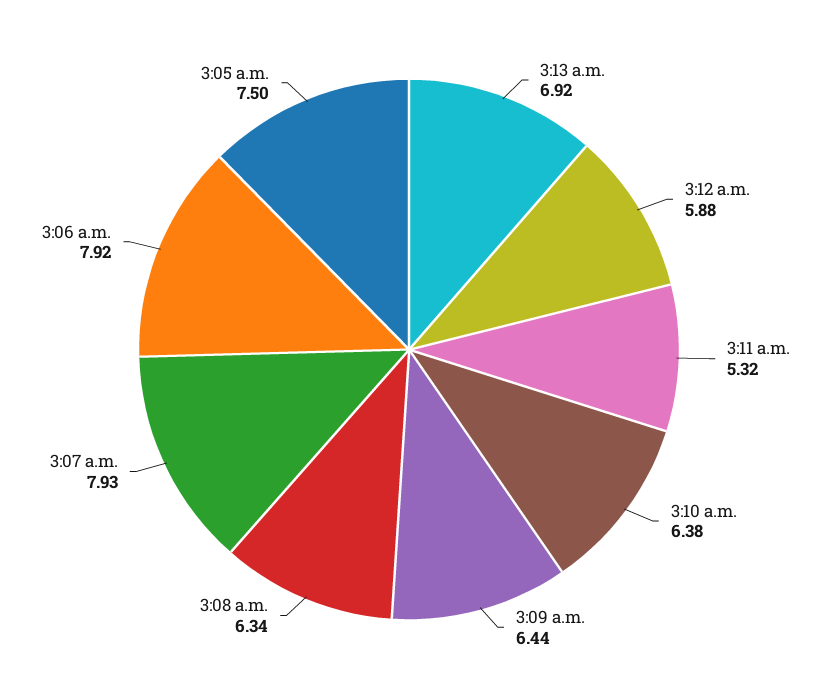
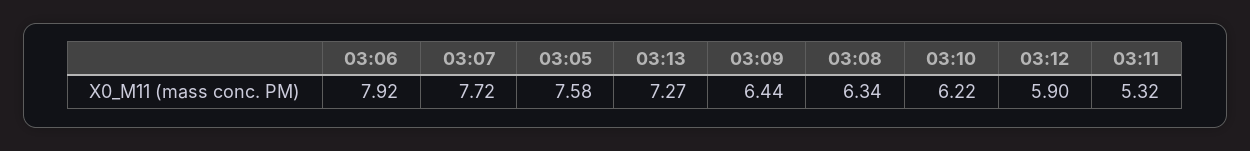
3:13 a.m.: 6.92 -> 7.27
3:12 a.m.: 5.88 -> 5.9
3:10 a.m.: 6.38 -> 6.22
3:07 a.m.: 7.93 -> 7.72
3:05 a.m.: 7.5 -> 7.58

